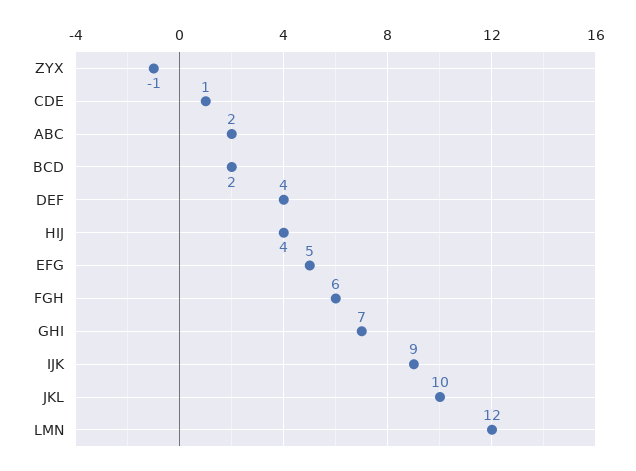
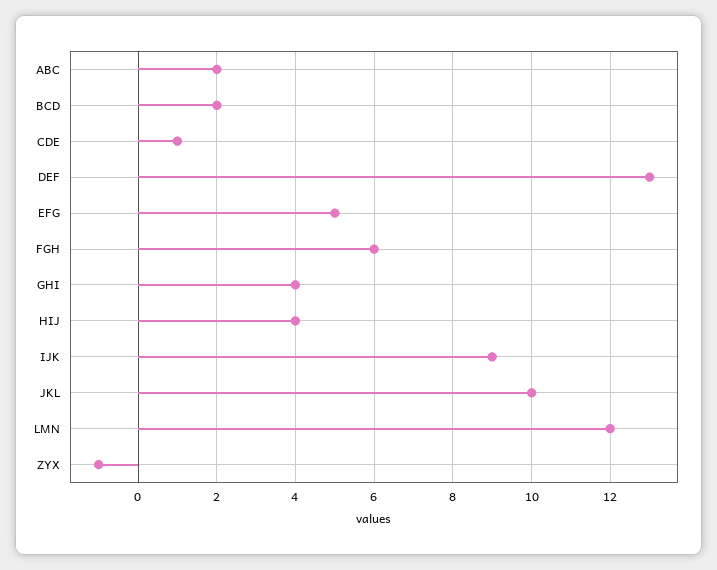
DEF: 4 -> 13
GHI: 7 -> 4

